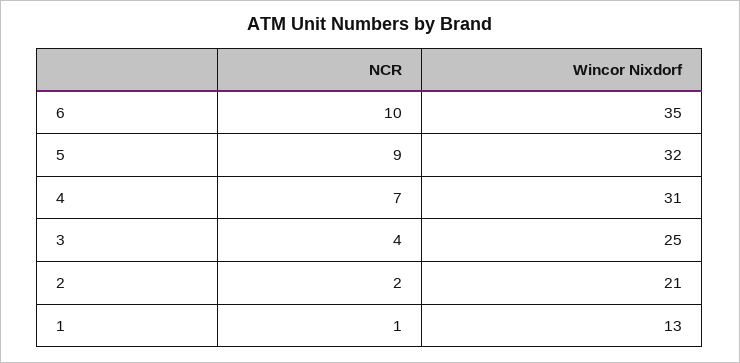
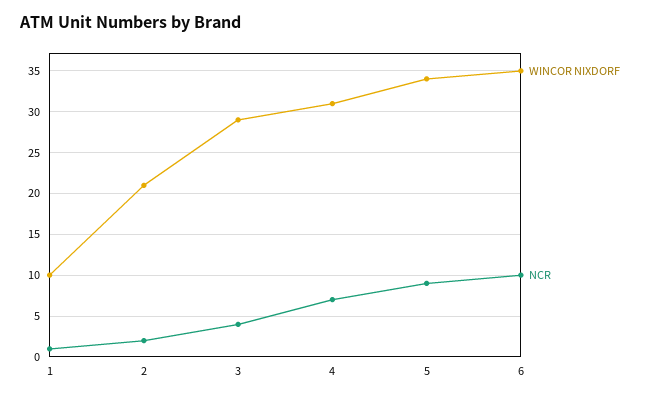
Wincor Nixdorf, 5: 32 -> 34
Wincor Nixdorf, 3: 25 -> 29
Wincor Nixdorf, 1: 13 -> 10

